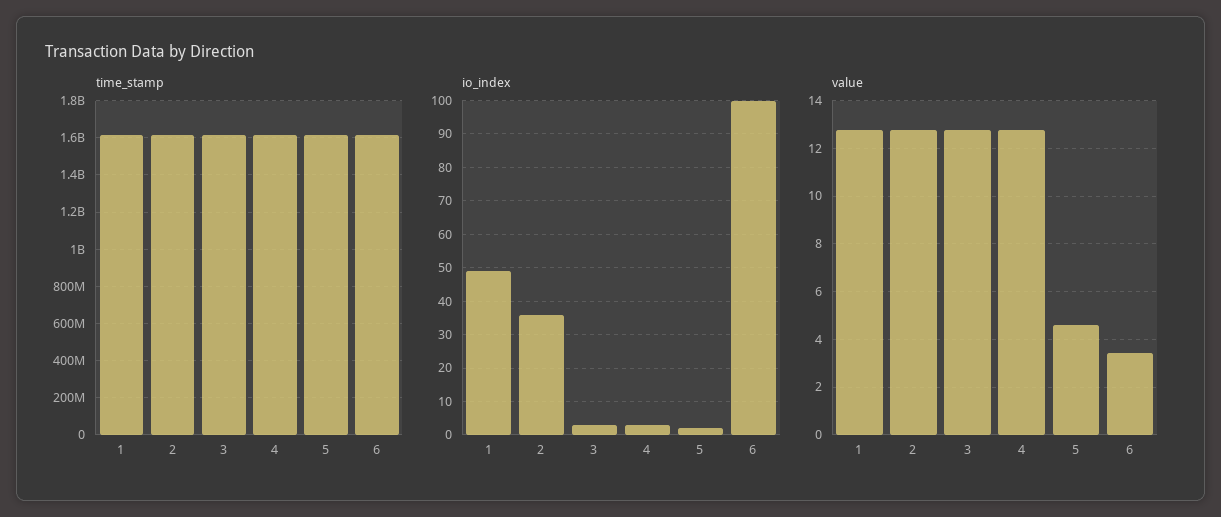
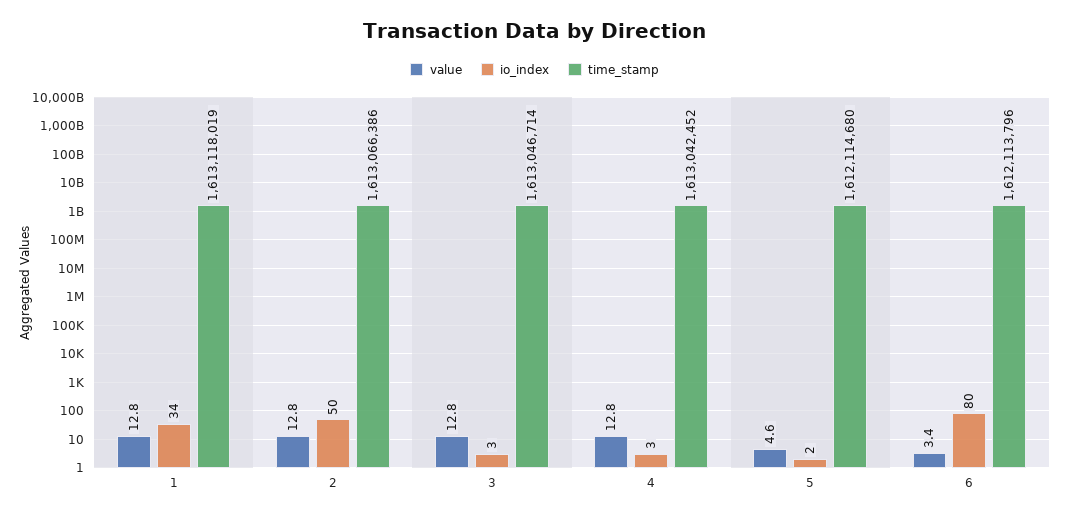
io_index, 1: 50 -> 34
io_index, 2: 35 -> 50
io_index, 6: 100 -> 80

